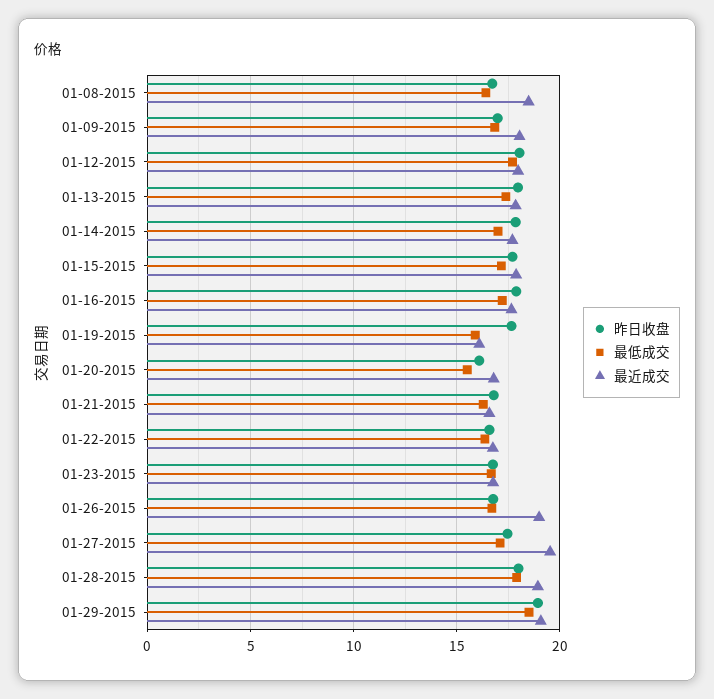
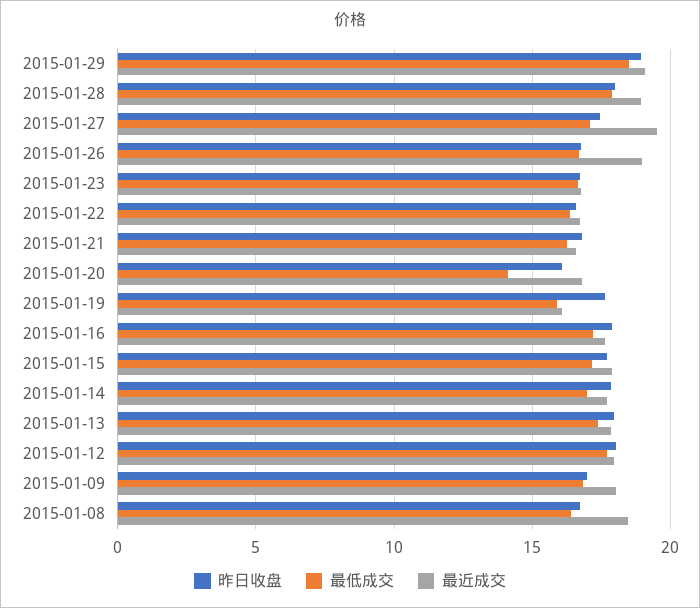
最低成交, 01-20-2015: 15.5 -> 14

